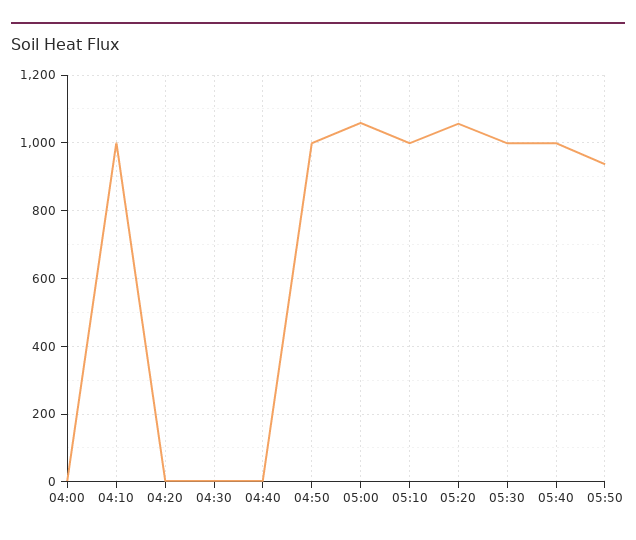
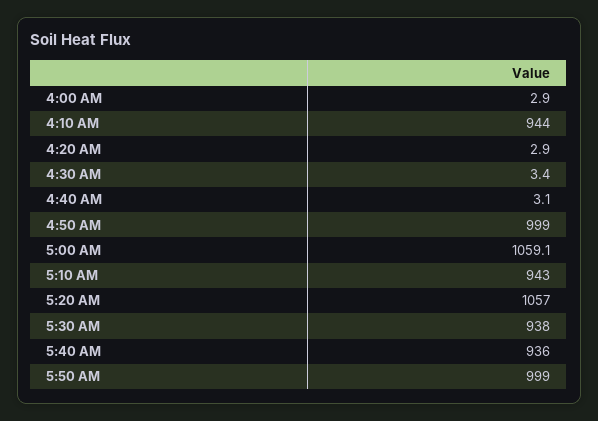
04:10: 1000 -> 944
05:10: 1000 -> 943
05:30: 1000 -> 938
05:40: 1000 -> 936
05:50: 940 -> 999

